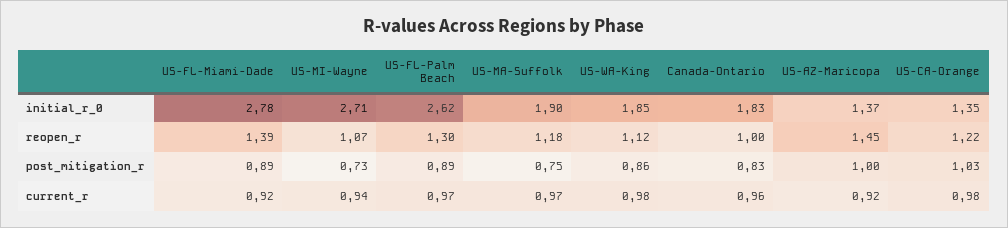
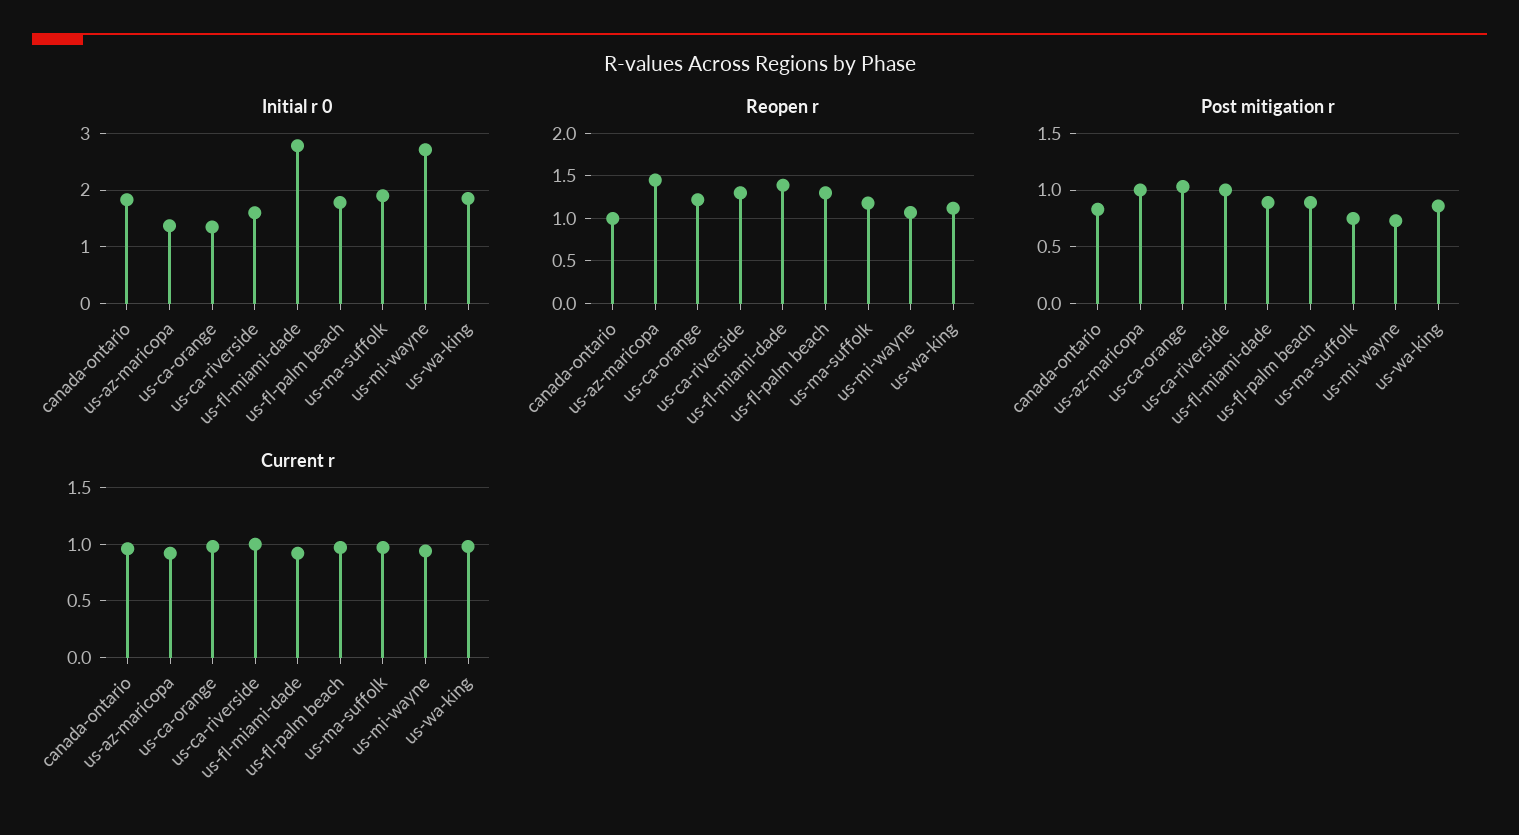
initial_r_0, US-FL-Palm Beach: 2.62 -> 1.8
initial_r_0, us-ca-riverside: none -> 1.6
reopen_r, us-ca-riverside: none -> 1.3
post_mitigation_r, us-ca-riverside: none -> 1
current_r, us-ca-riverside: none -> 1

